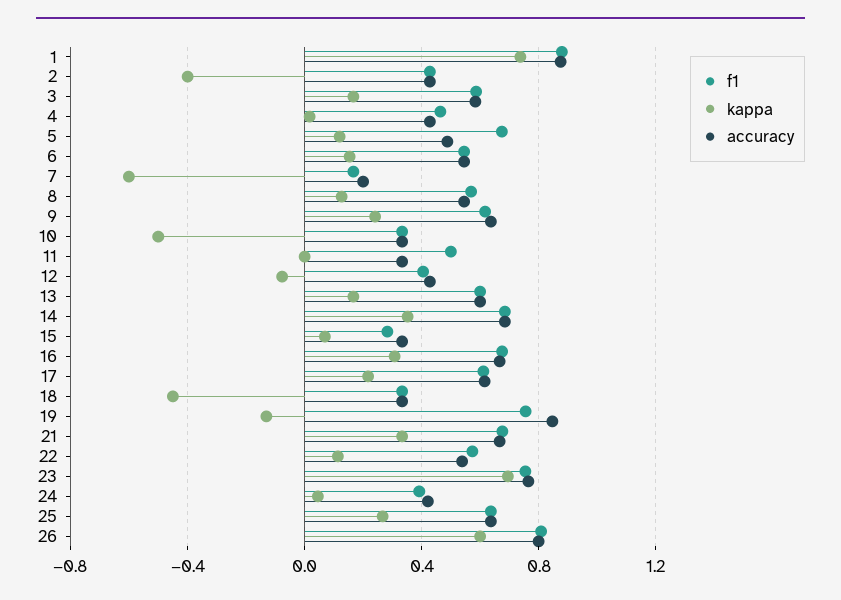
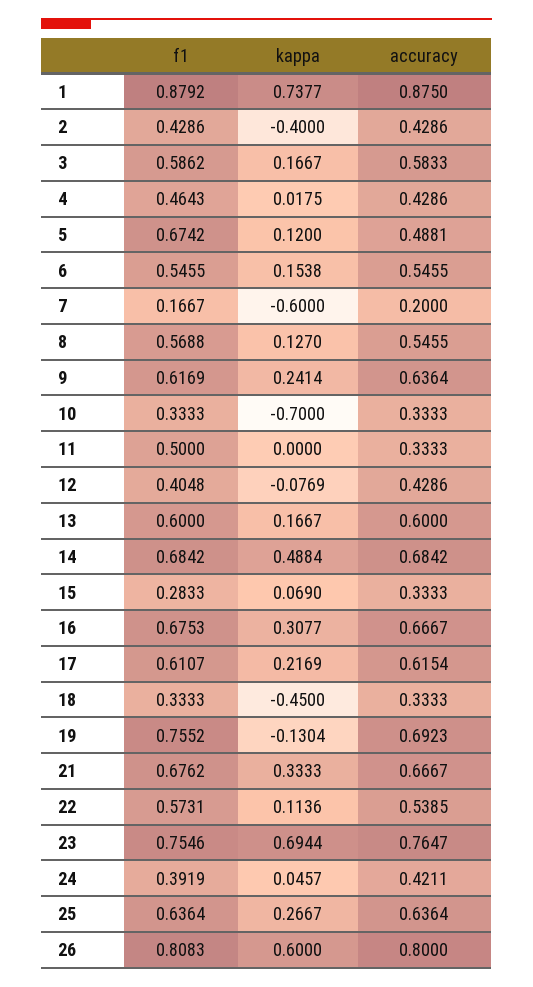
kappa, 10: -0.5 -> -0.7
kappa, 14: 0.35 -> 0.4884
accuracy, 19: 0.85 -> 0.6923

